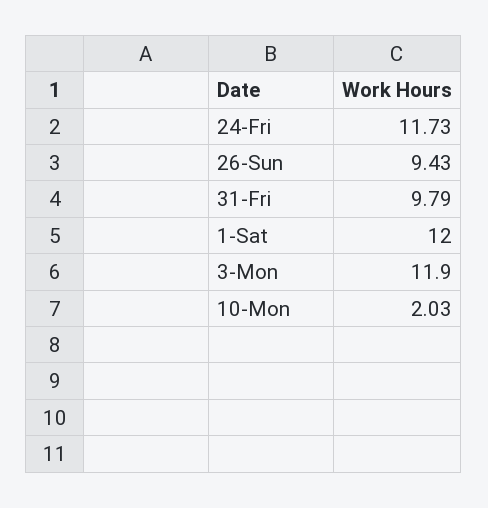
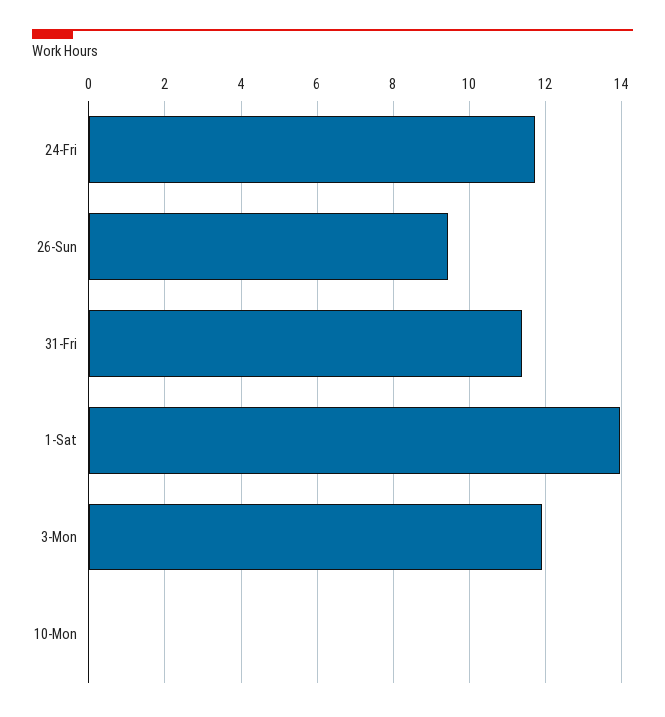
31-Fri: 9.79 -> 11.4
1-Sat: 12 -> 14
10-Mon: 2.03 -> 0

